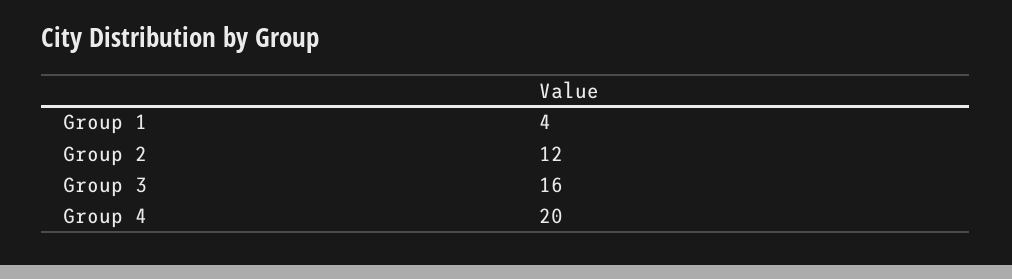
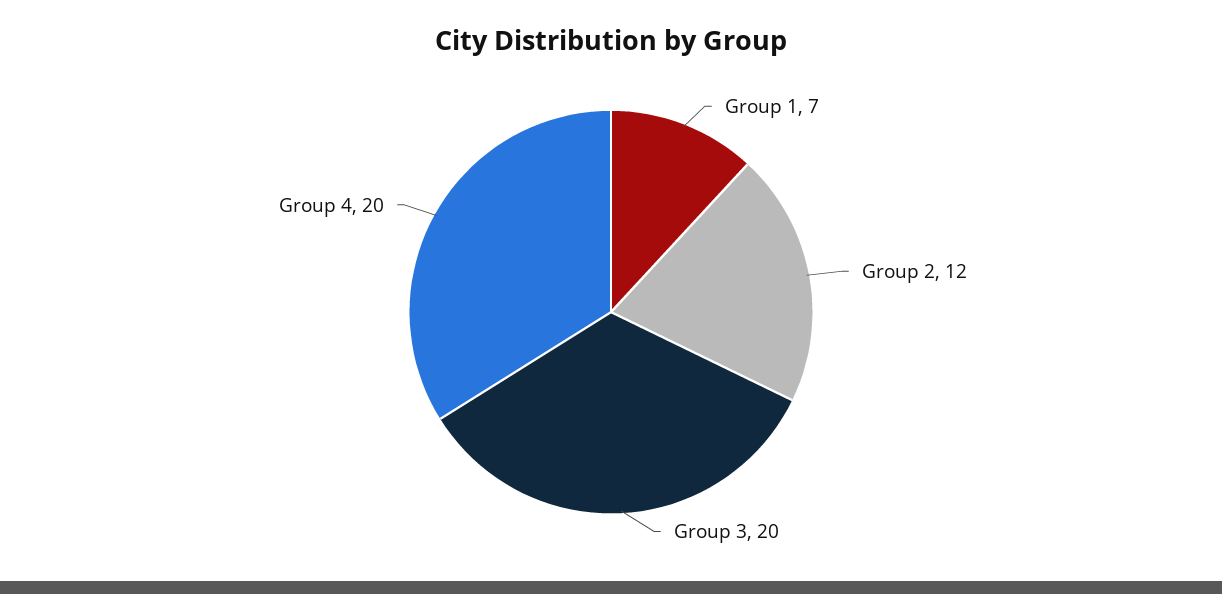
Group 1: 4 -> 7
Group 3: 16 -> 20

